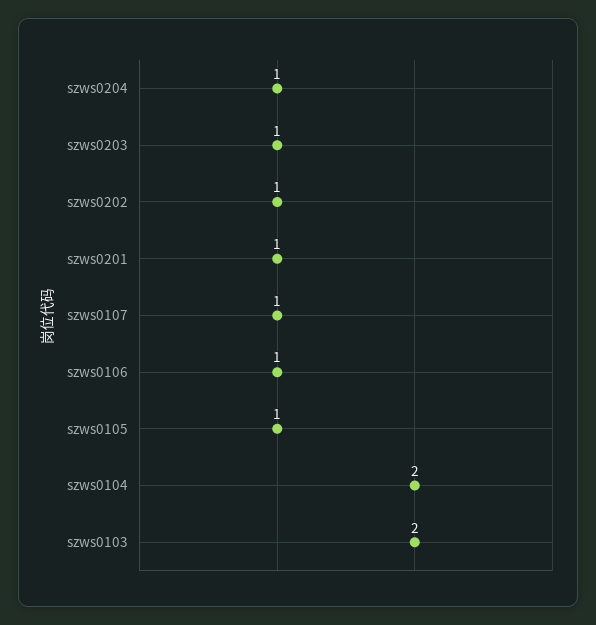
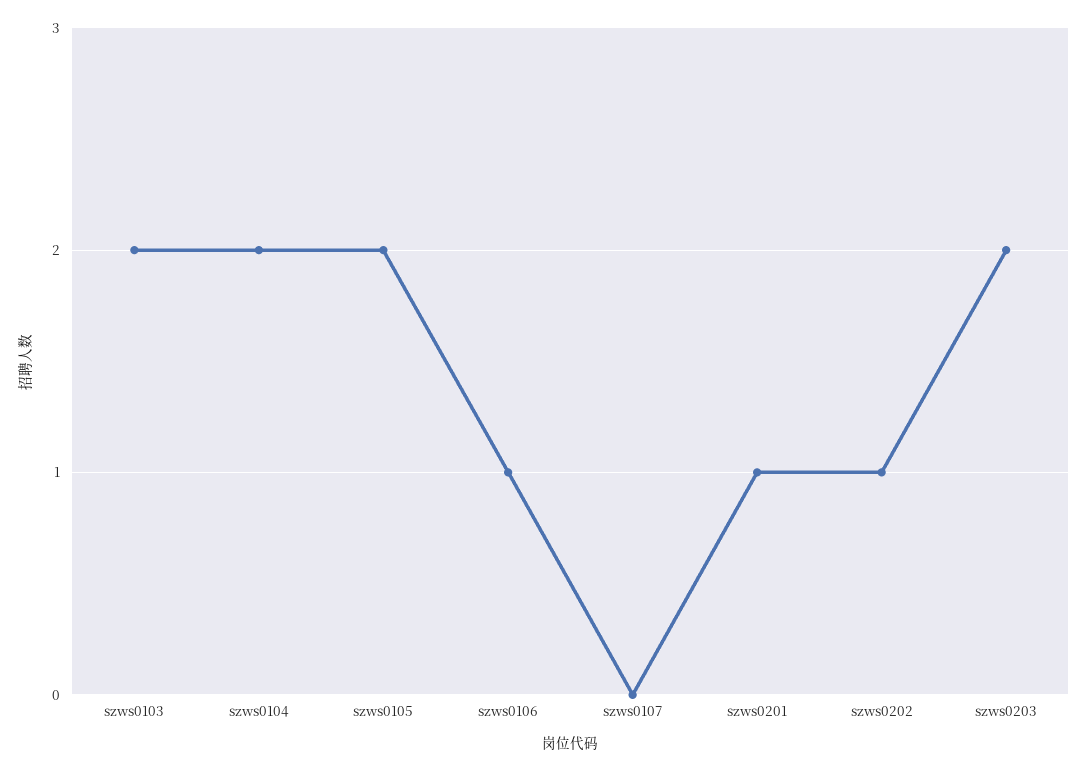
szws0204: 1 -> none
szws0203: 1 -> 2
szws0107: 1 -> 0
szws0105: 1 -> 2

